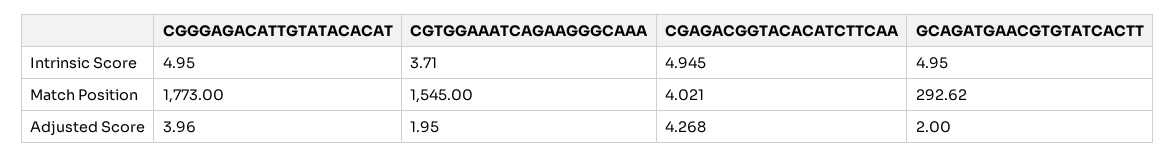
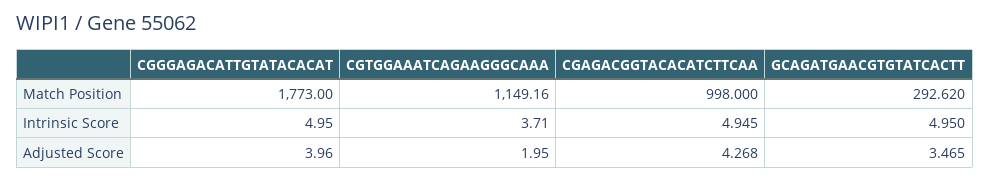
CGTGGAAATCAGAAGGGCAAA, Match Position: 1545 -> 1149.16
CGAGACGGTACACATCTTCAA, Match Position: 4.021 -> 998
GCAGATGAACGTGTATCACTT, Adjusted Score: 2 -> 3.465

